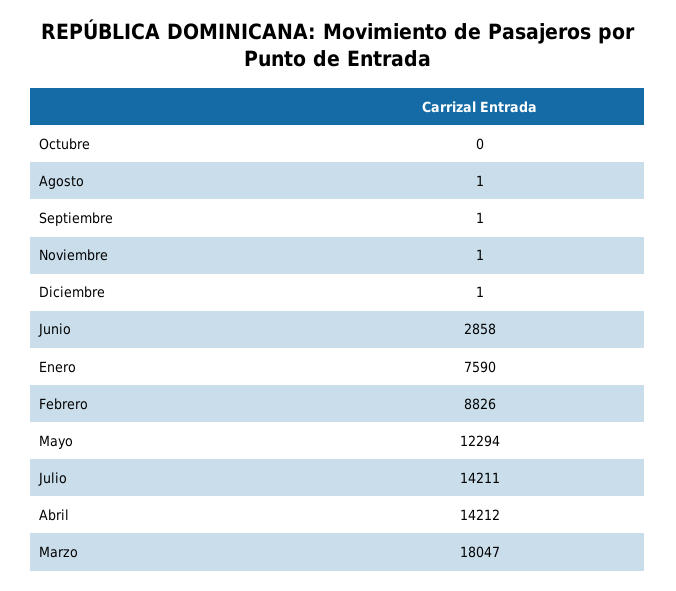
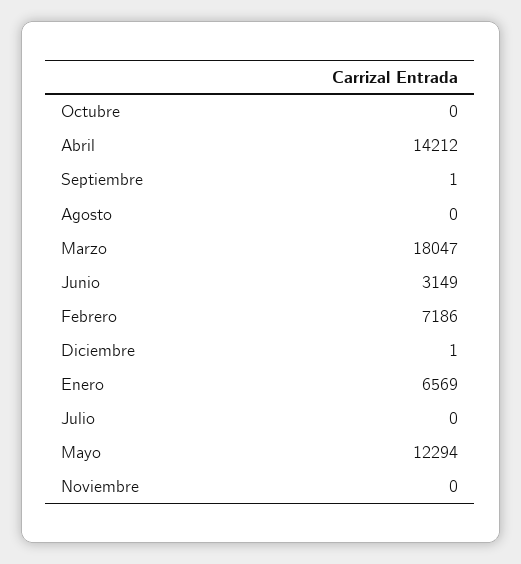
Agosto: 1 -> 0
Noviembre: 1 -> 0
Junio: 2858 -> 3149
Enero: 7590 -> 6569
Febrero: 8826 -> 7186
Julio: 14211 -> 0

